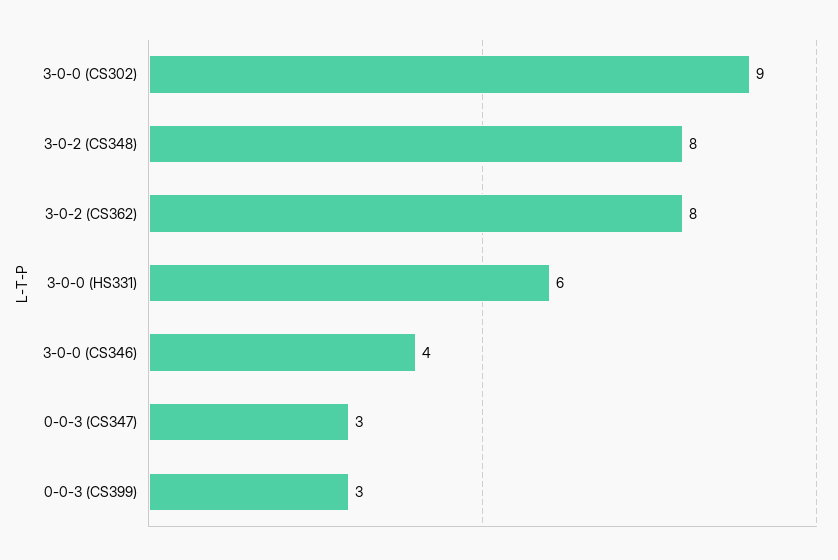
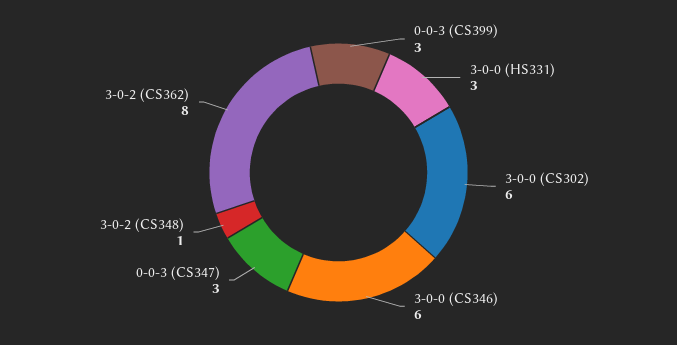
3-0-0 (CS302): 9 -> 6
3-0-2 (CS348): 8 -> 1
3-0-0 (HS331): 6 -> 3
3-0-0 (CS346): 4 -> 6

